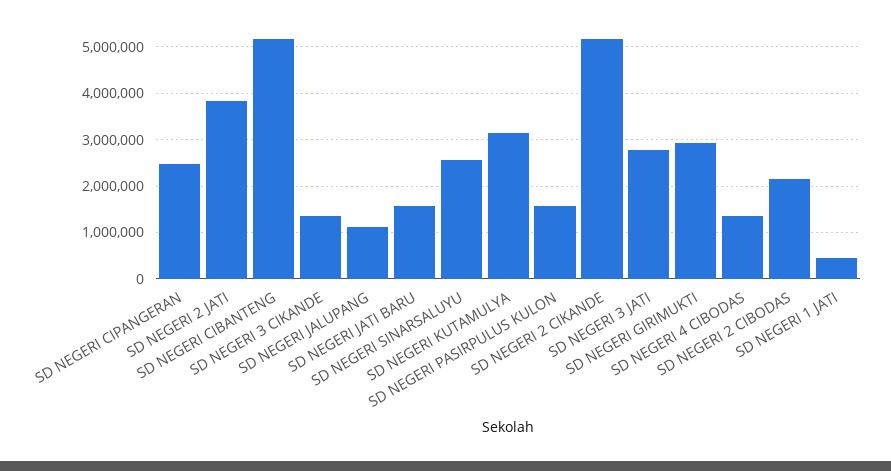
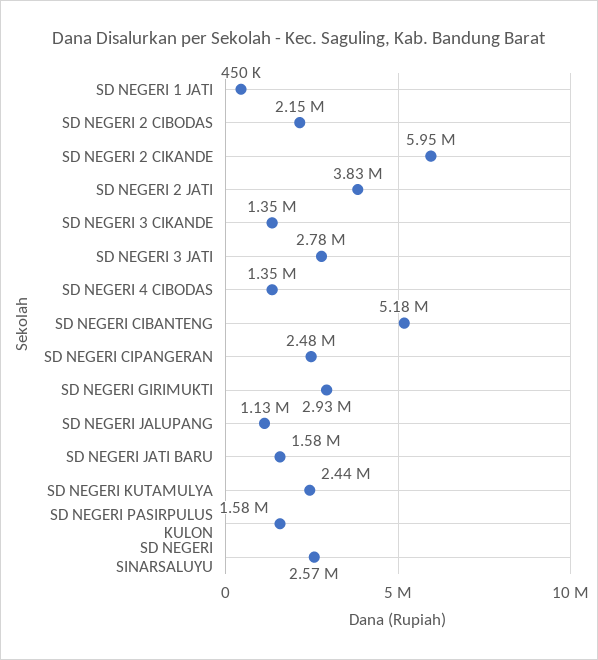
SD NEGERI KUTAMULYA: 3200000 -> 2440000
SD NEGERI 2 CIKANDE: 5200000 -> 5950000

